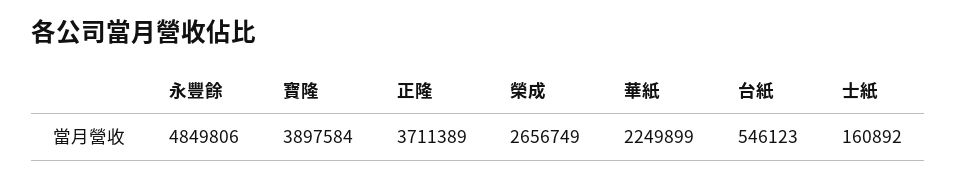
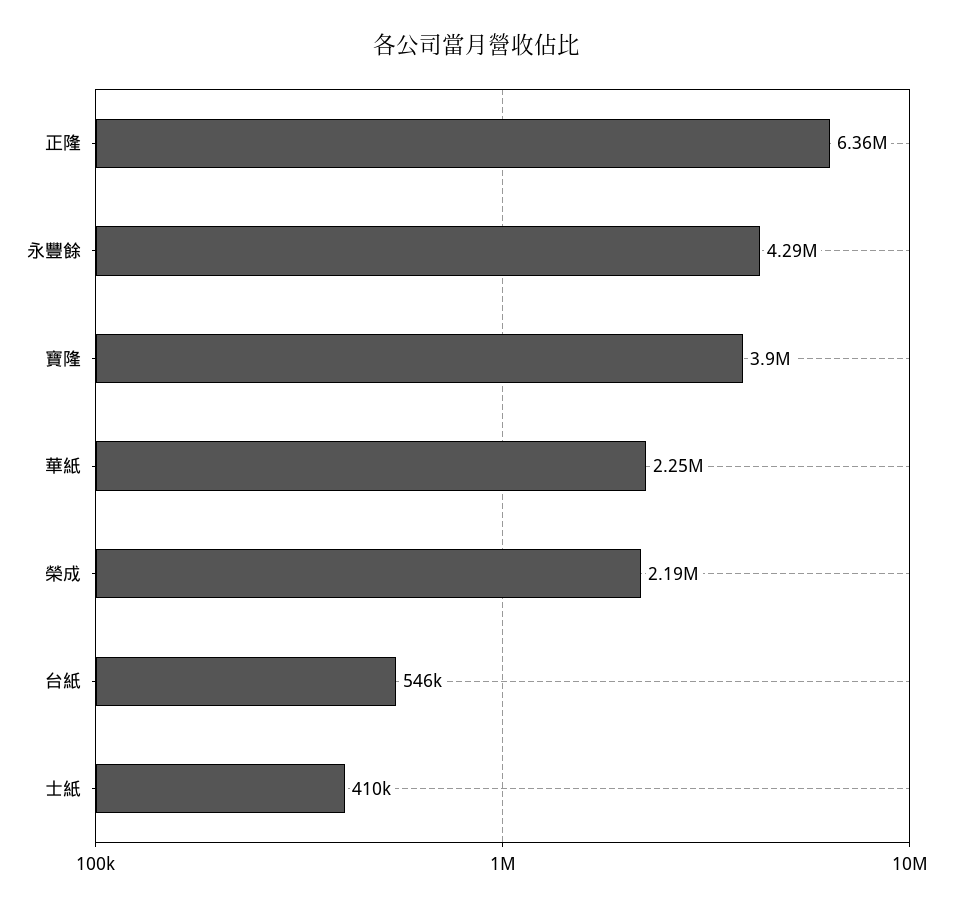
永豐餘: 4849806 -> 4290000
正隆: 3711389 -> 6360000
榮成: 2656749 -> 2190000
士紙: 160892 -> 410000

